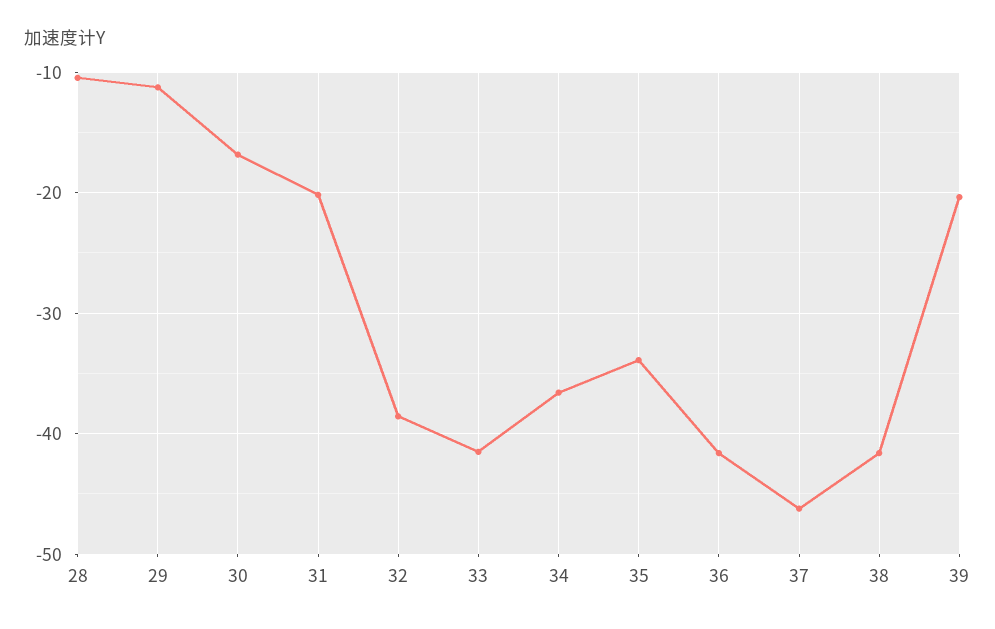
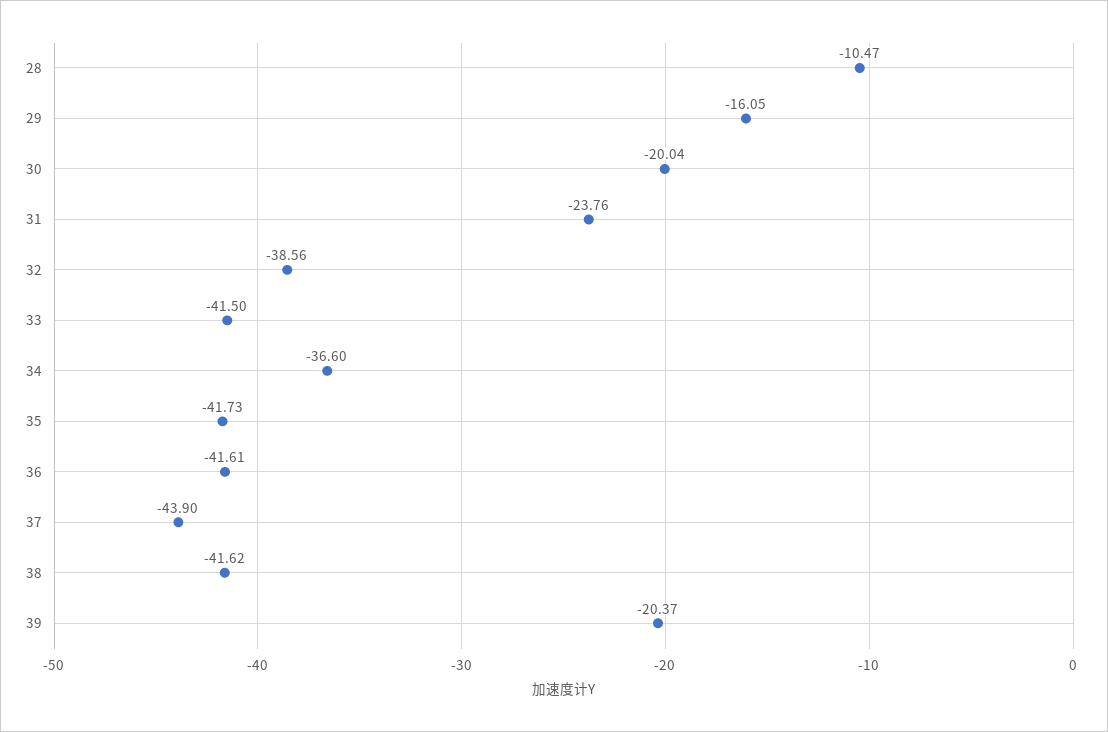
29: -11 -> -16.05
30: -17 -> -20.04
31: -20 -> -23.76
35: -34 -> -41.73
37: -46 -> -43.9

